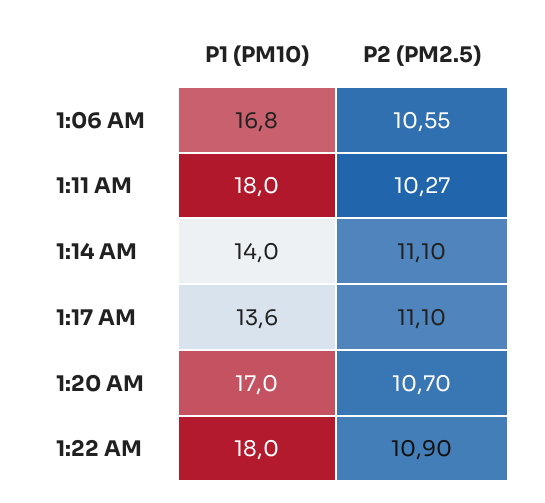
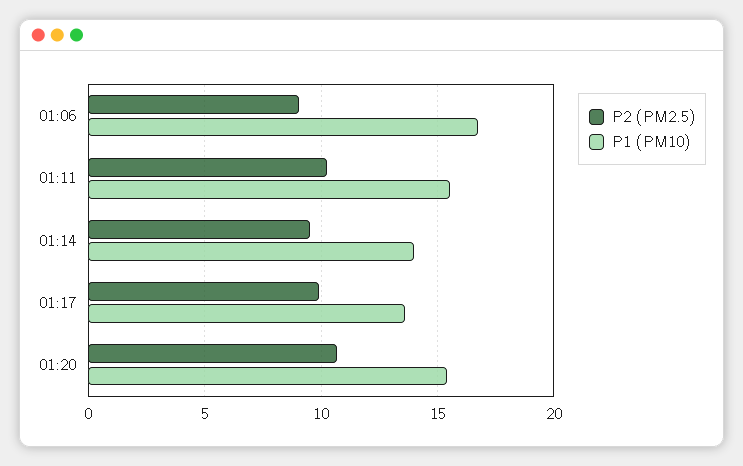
P2 (PM2.5), 1:06 AM: 10.55 -> 9
P1 (PM10), 1:11 AM: 18 -> 15.5
P2 (PM2.5), 1:14 AM: 11.1 -> 9.5
P2 (PM2.5), 1:17 AM: 11.1 -> 10
P1 (PM10), 1:20 AM: 17 -> 15.5
P1 (PM10), 1:22 AM: 18 -> none
P2 (PM2.5), 1:22 AM: 10.9 -> none

